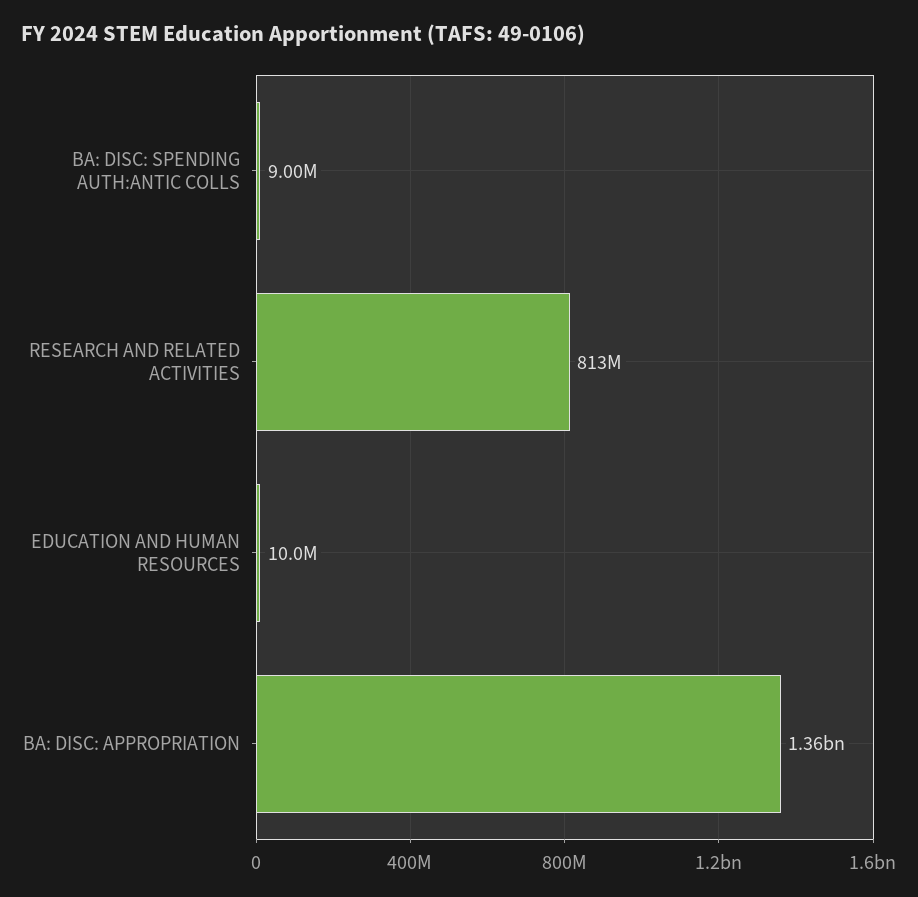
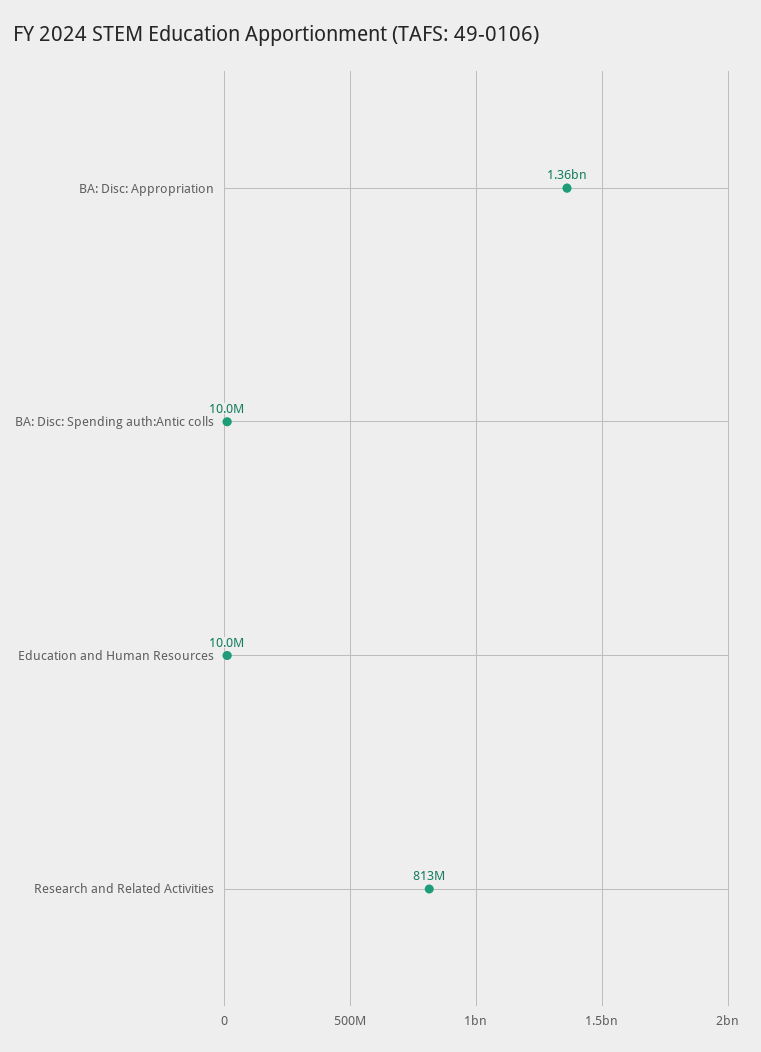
BA: DISC: SPENDING AUTH:ANTIC COLLS: 9000000 -> 10000000

